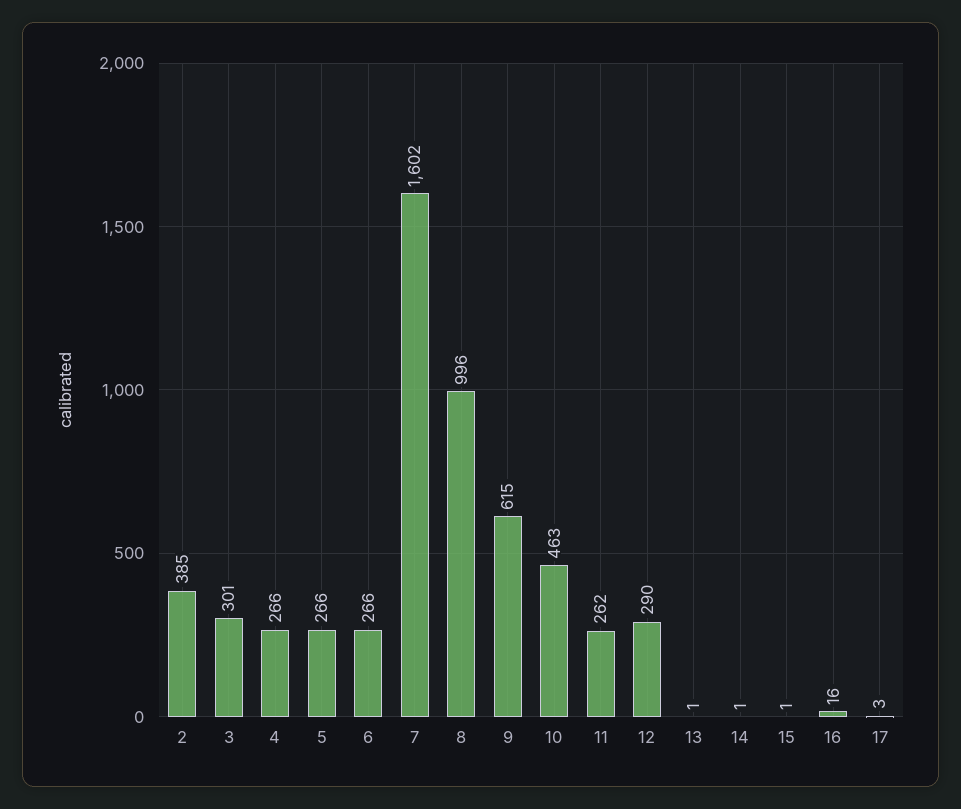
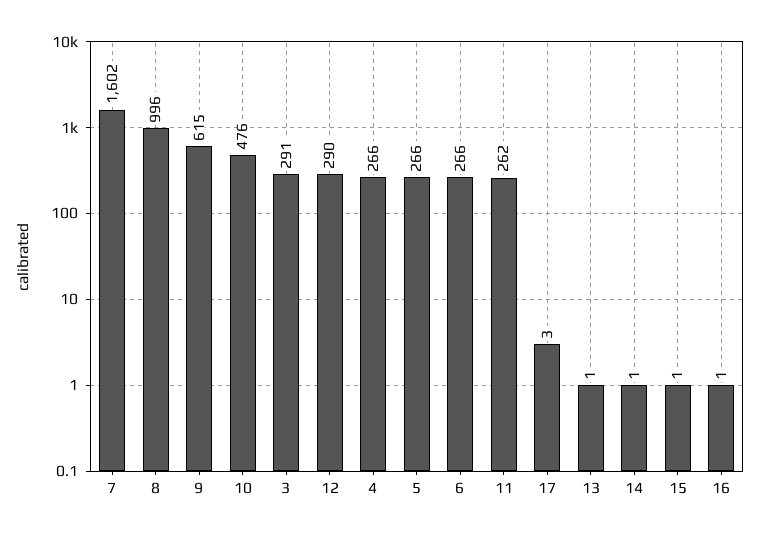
2: 385 -> none
3: 301 -> 291
10: 463 -> 476
16: 16 -> 1

